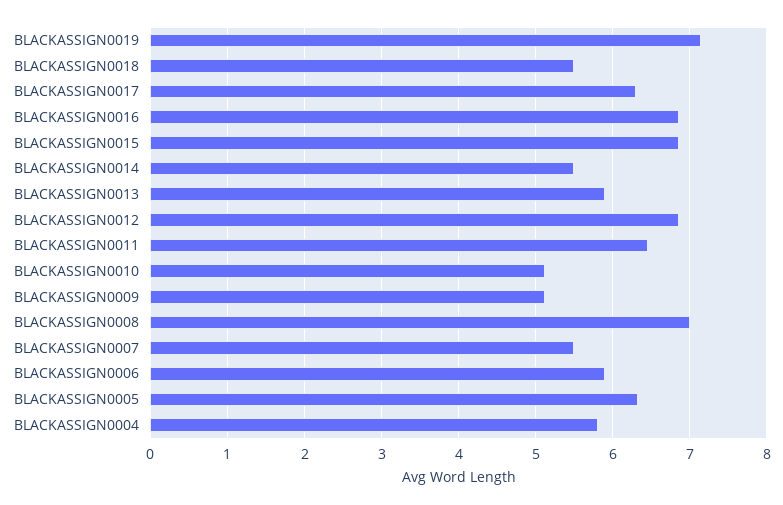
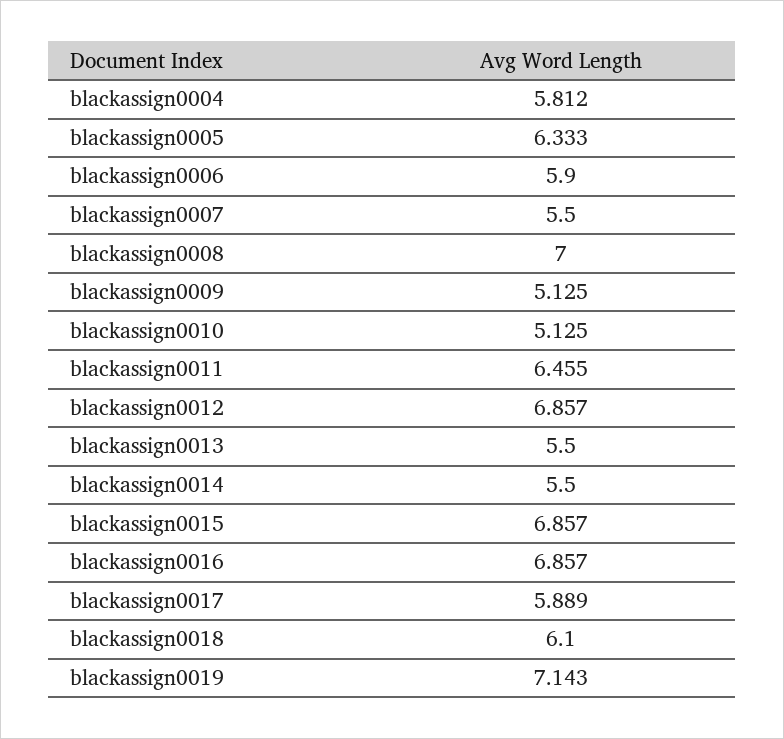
BLACKASSIGN0018: 5.5 -> 6.1
BLACKASSIGN0017: 6.3 -> 5.889
BLACKASSIGN0013: 5.9 -> 5.5

